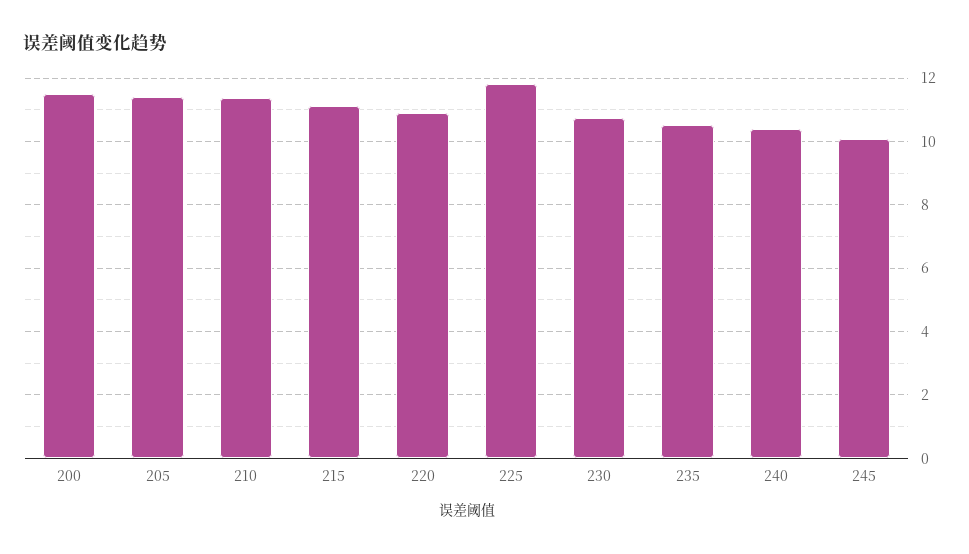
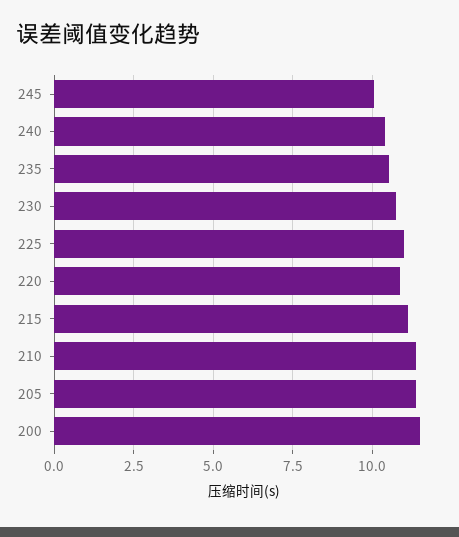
225: 11.8 -> 11

